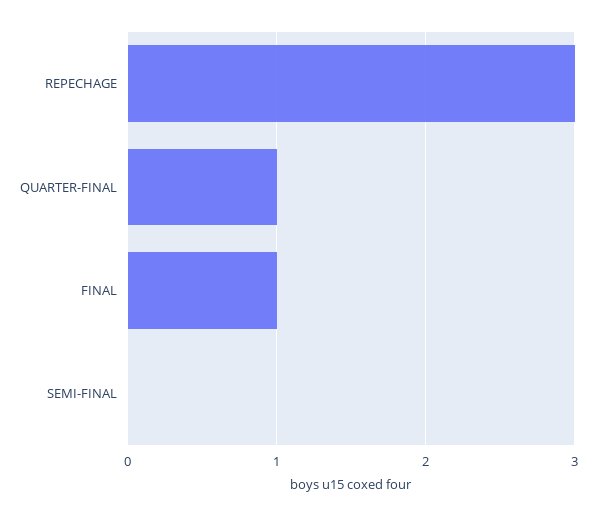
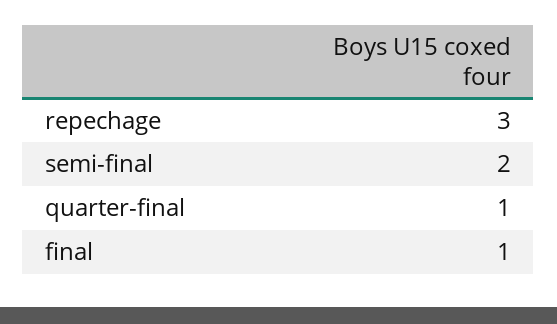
SEMI-FINAL: 0 -> 2

